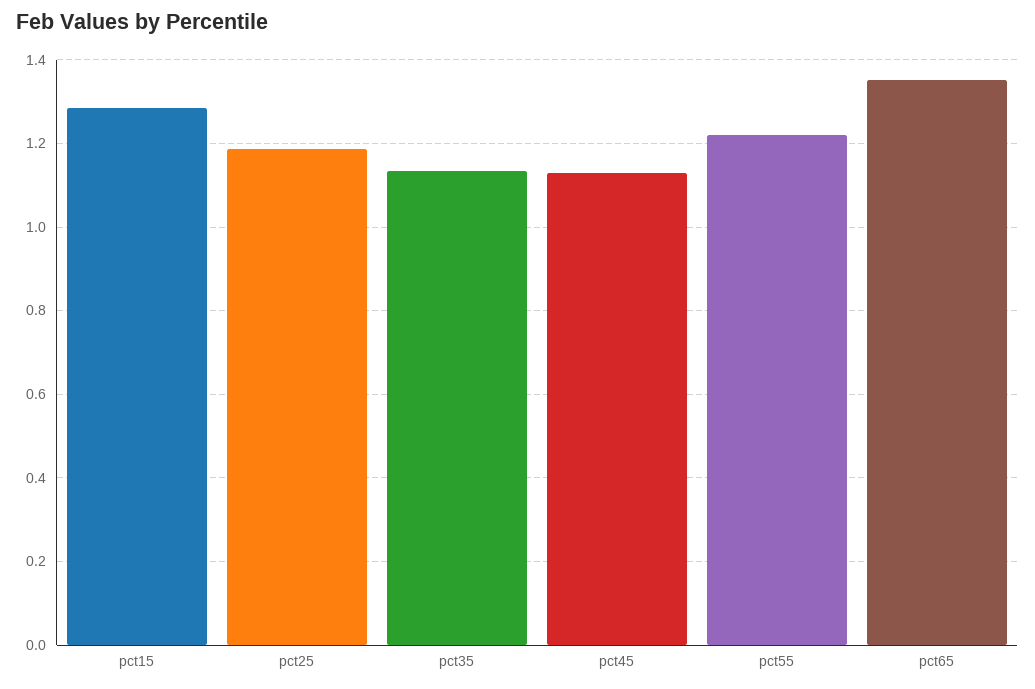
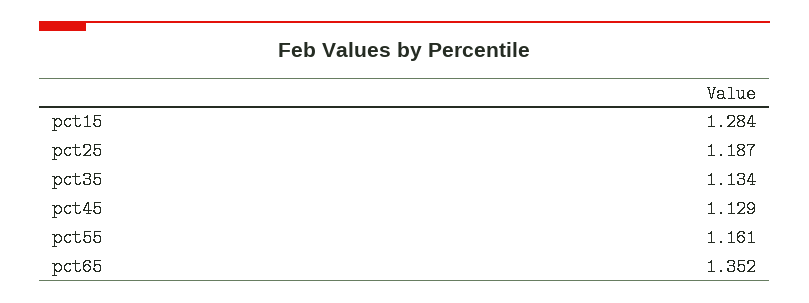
pct55: 1.22 -> 1.161

